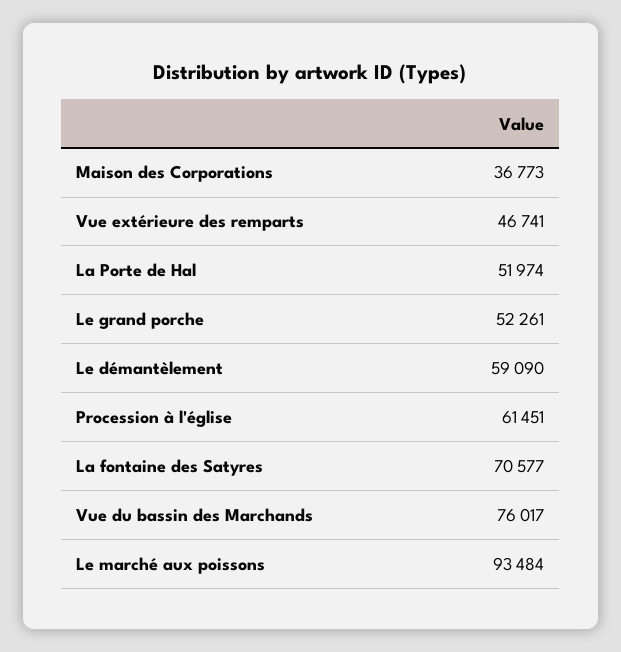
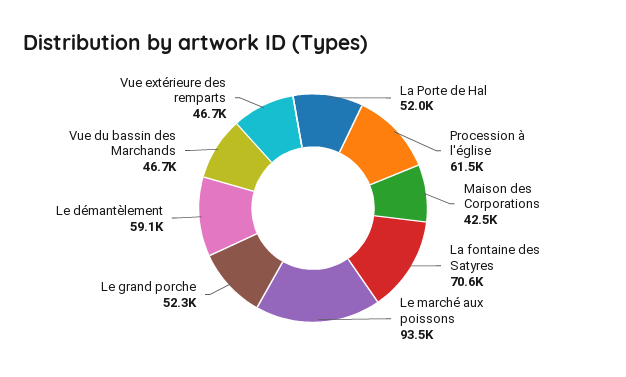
Maison des Corporations: 36773 -> 42500
Vue du bassin des Marchands: 76017 -> 46700

